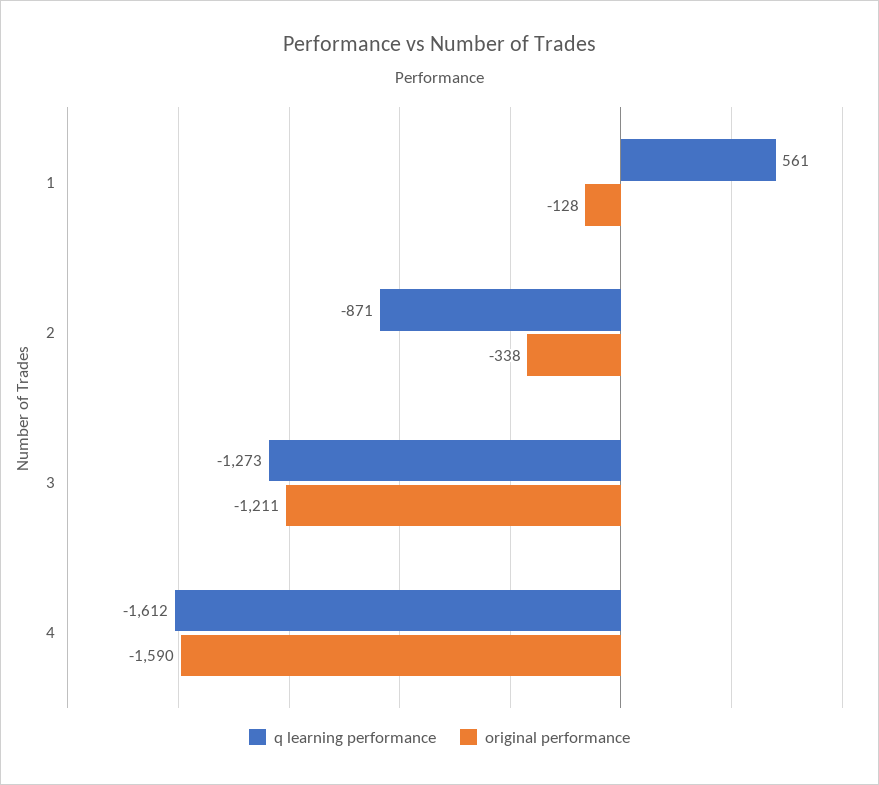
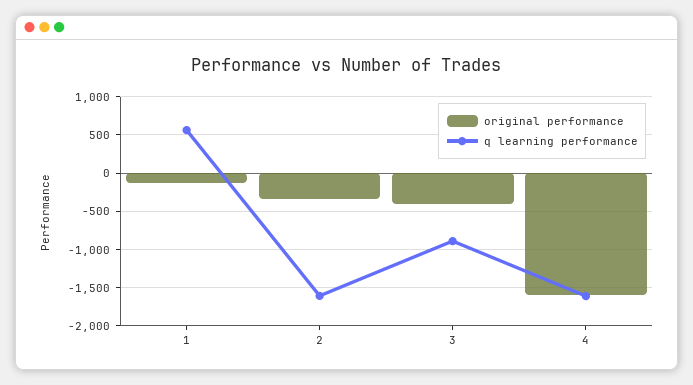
q learning performance, 2: -871 -> -1600
q learning performance, 3: -1273 -> -900
original performance, 3: -1211 -> -400

